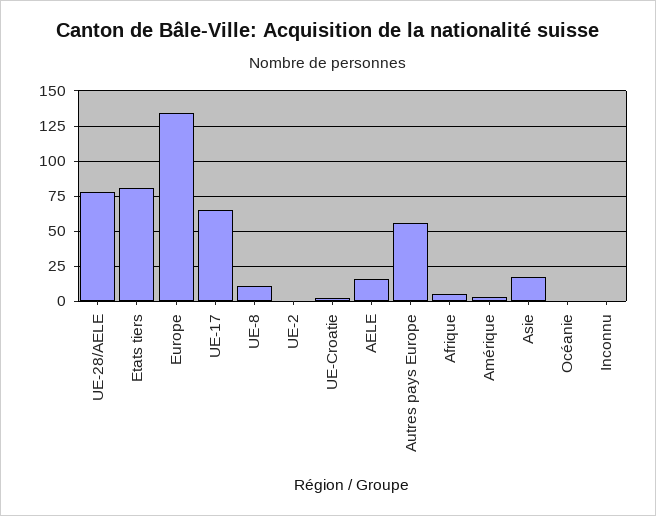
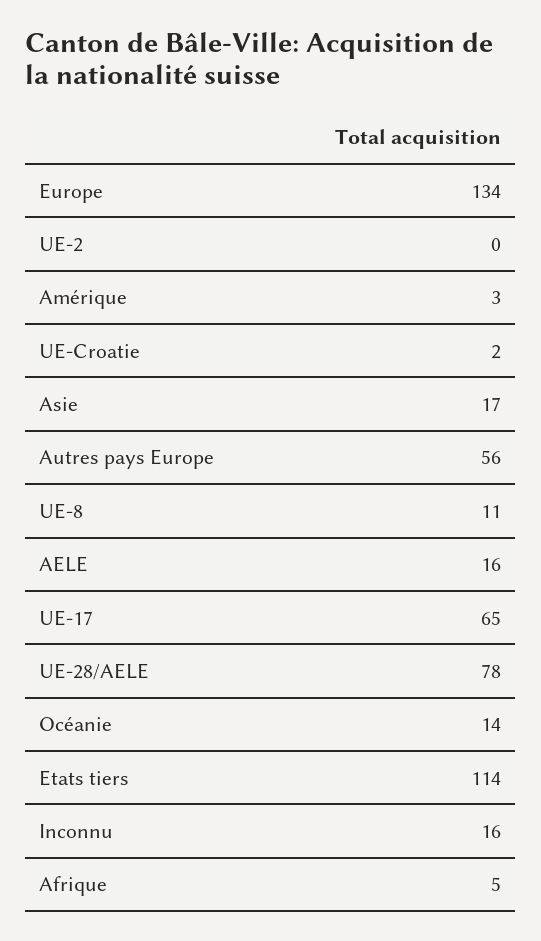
Etats tiers: 80 -> 114
Océanie: 0 -> 14
Inconnu: 0 -> 16

